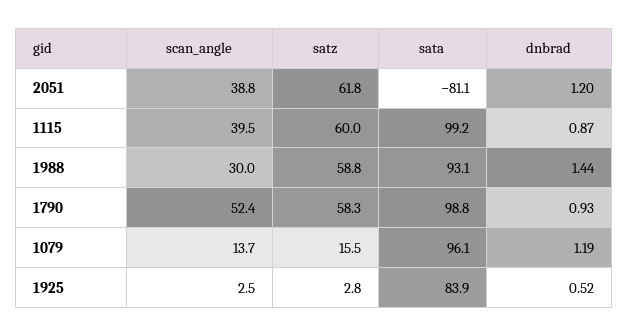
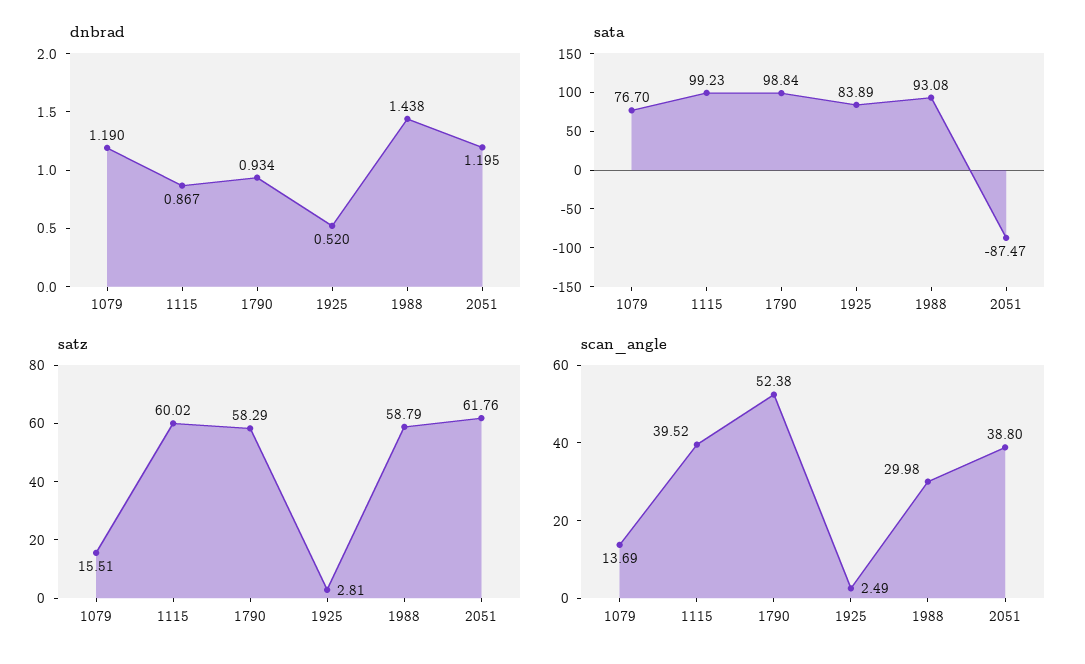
sata, 2051: -81.1 -> -87.47
sata, 1079: 96.1 -> 76.7

